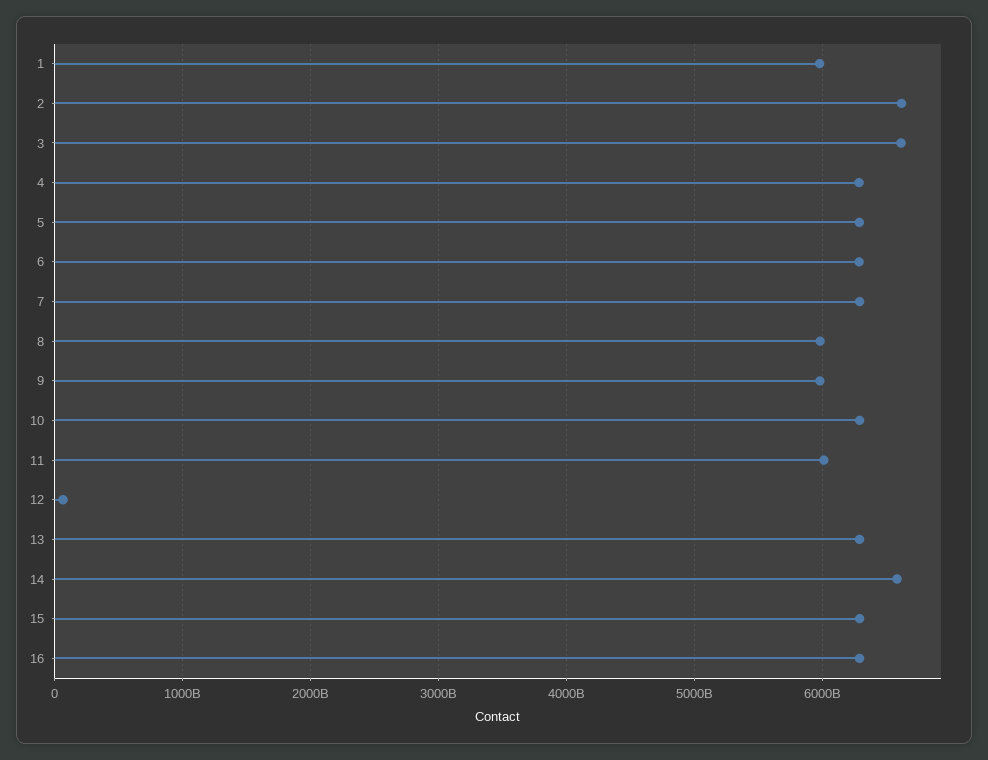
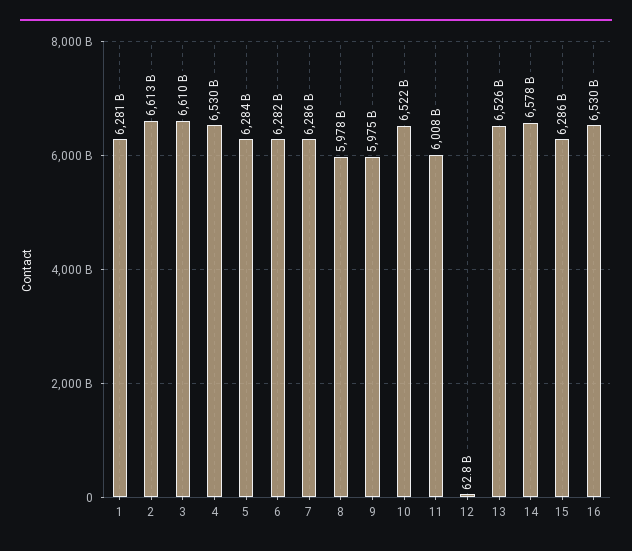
1: 6000000000000 -> 6281000000000
4: 6300000000000 -> 6530000000000
10: 6300000000000 -> 6522000000000
13: 6300000000000 -> 6526000000000
16: 6300000000000 -> 6530000000000

